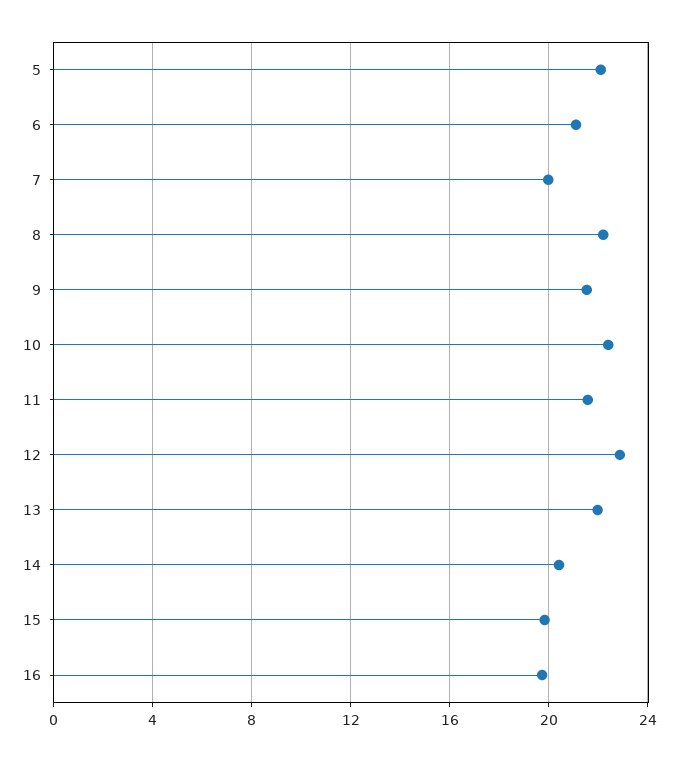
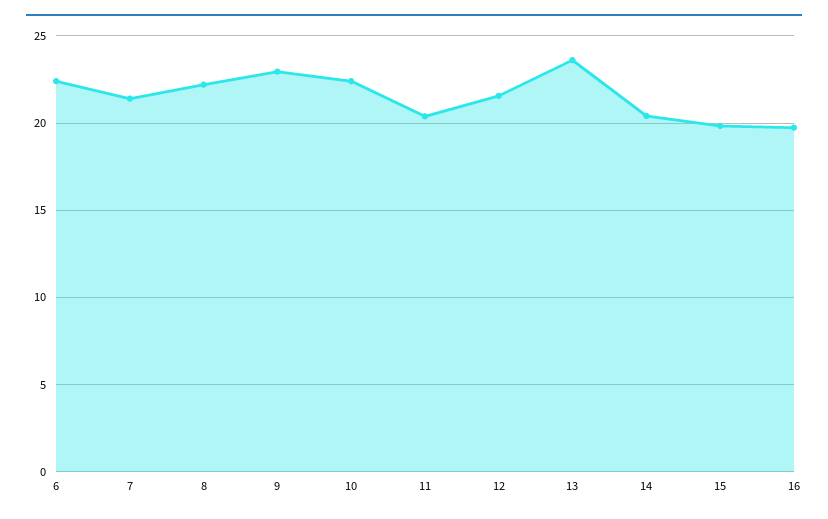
5: 22 -> none
6: 21 -> 22.5
7: 20 -> 21.5
9: 21.5 -> 23
11: 21.5 -> 20.5
12: 23 -> 21.5
13: 22 -> 23.5

